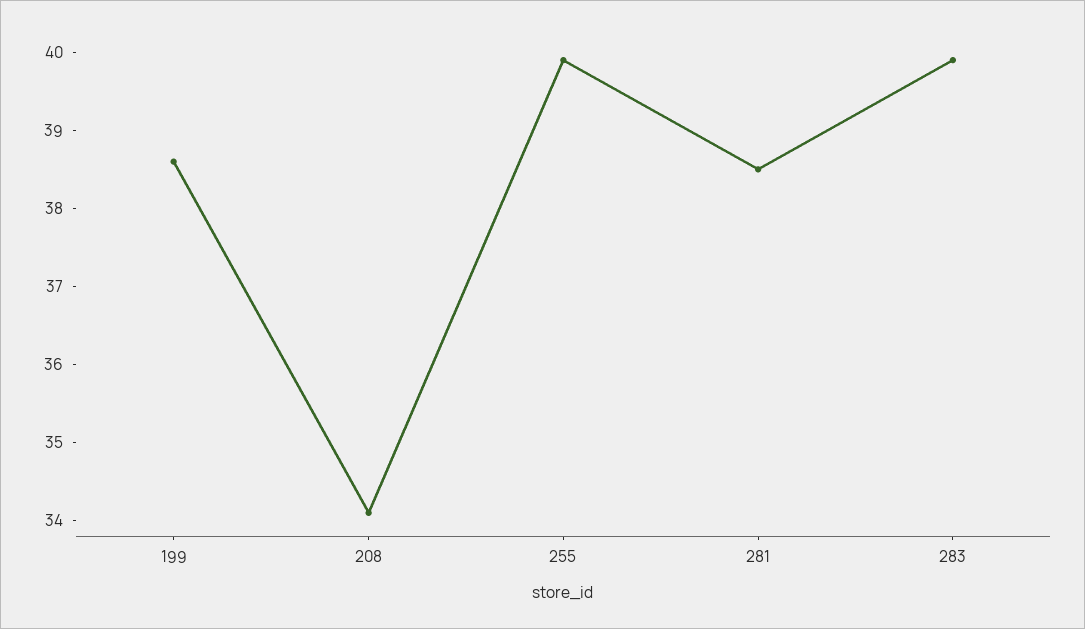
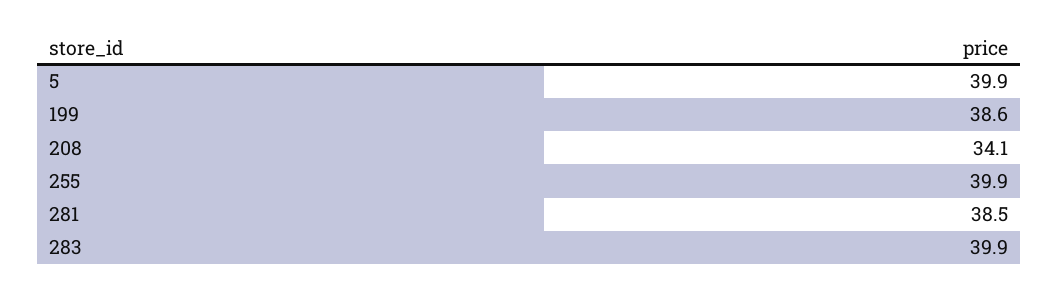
5: none -> 39.9

